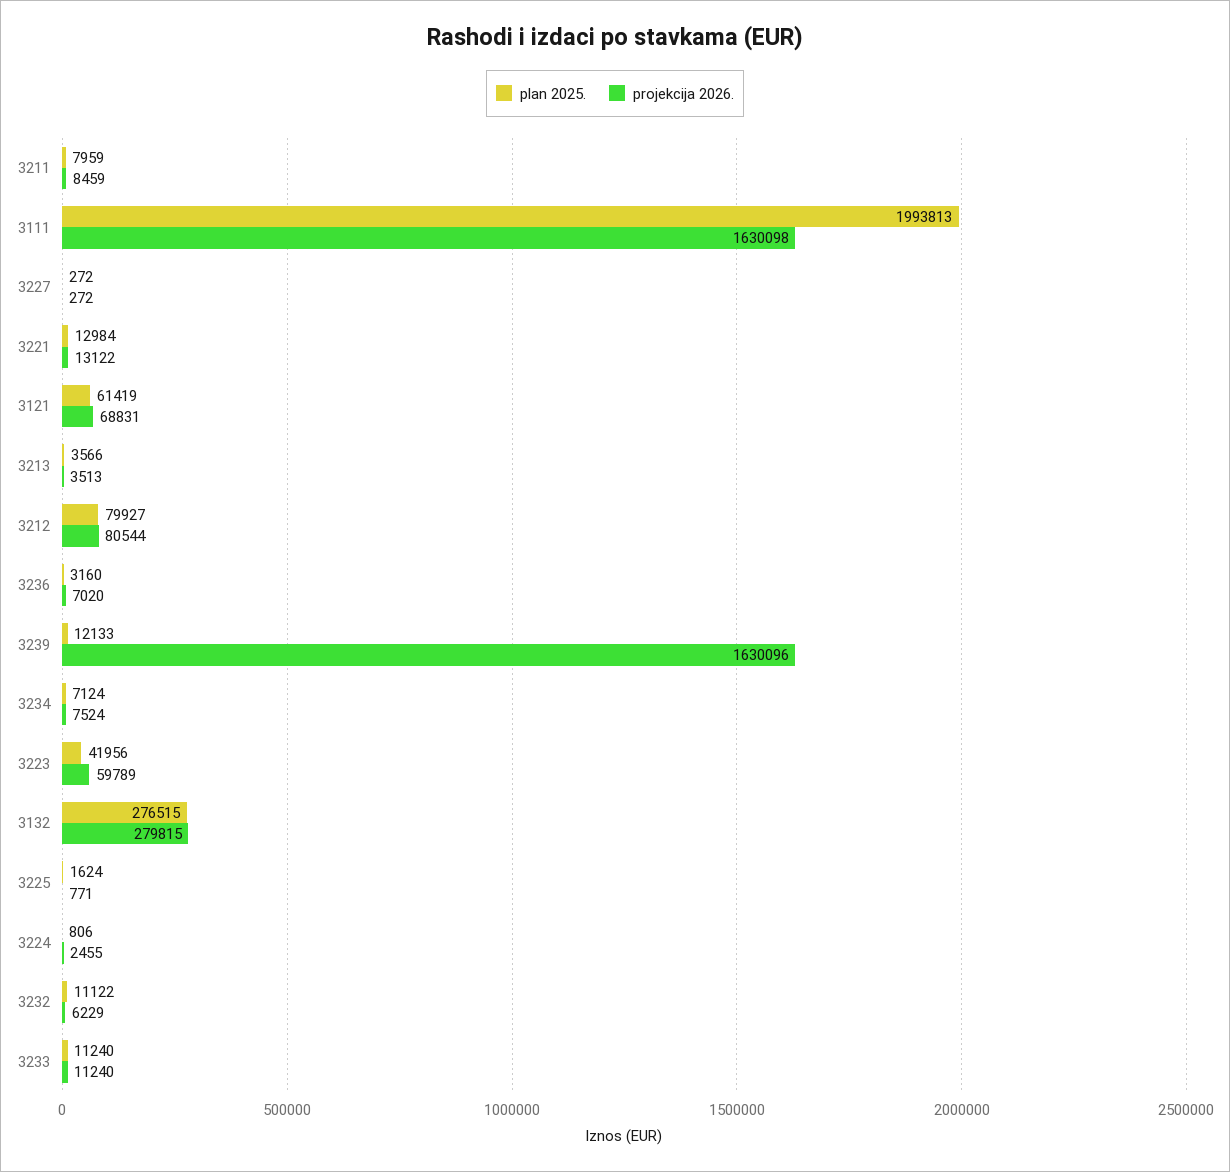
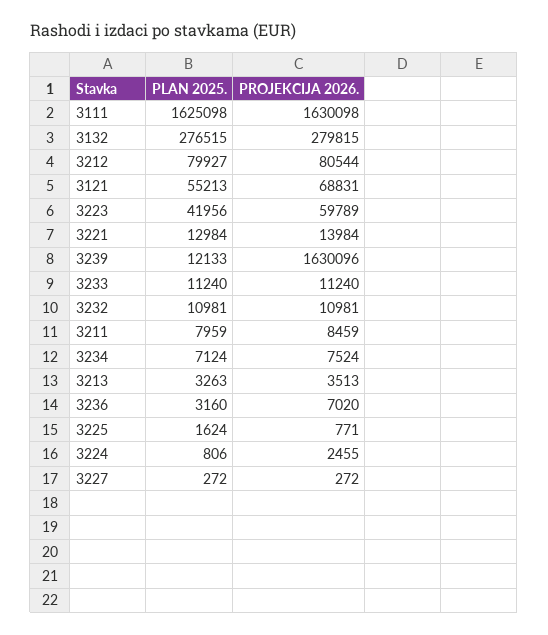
plan 2025., 3111: 1993813 -> 1625098
projekcija 2026., 3221: 13122 -> 13984
plan 2025., 3121: 61419 -> 55213
plan 2025., 3213: 3566 -> 3263
plan 2025., 3232: 11122 -> 10981
projekcija 2026., 3232: 6229 -> 10981

